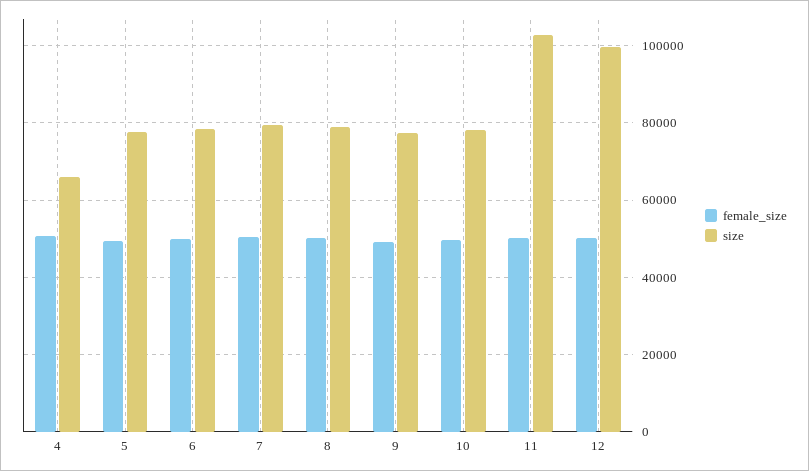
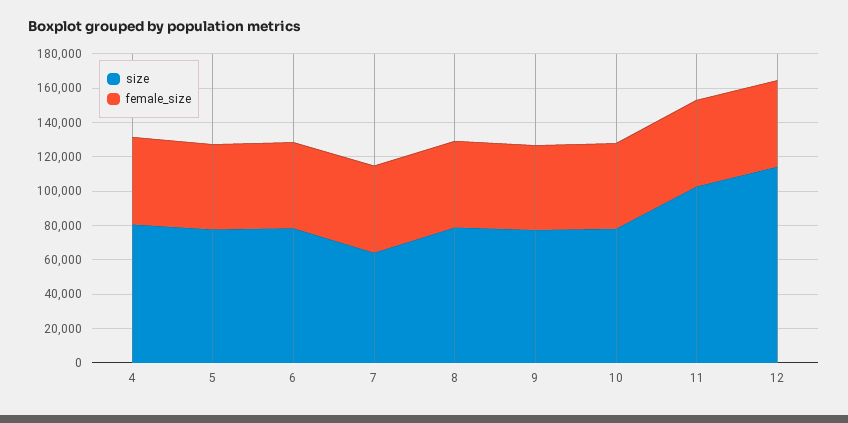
size, 4: 66000 -> 80000
size, 7: 80000 -> 65000
size, 12: 100000 -> 115000

